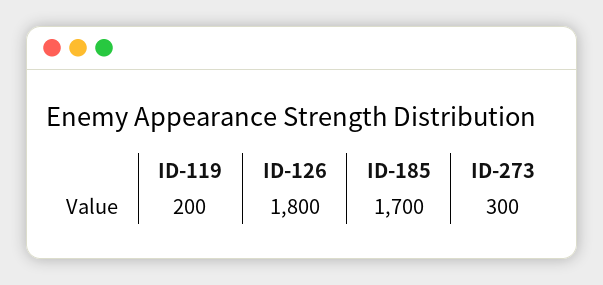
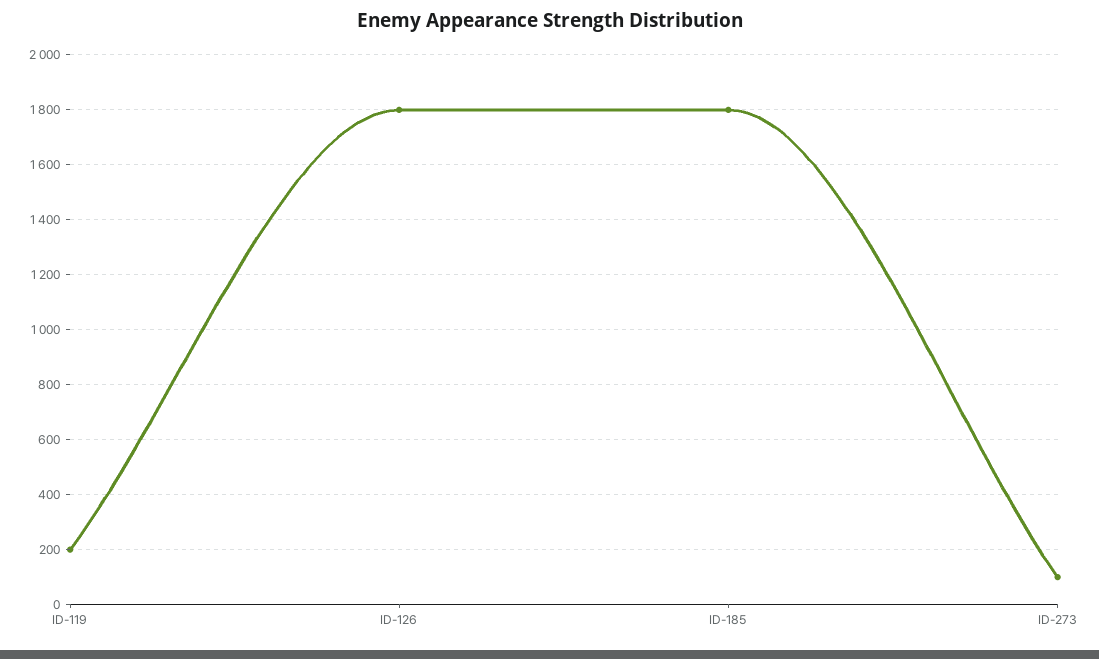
ID-185: 1700 -> 1800
ID-273: 300 -> 100

